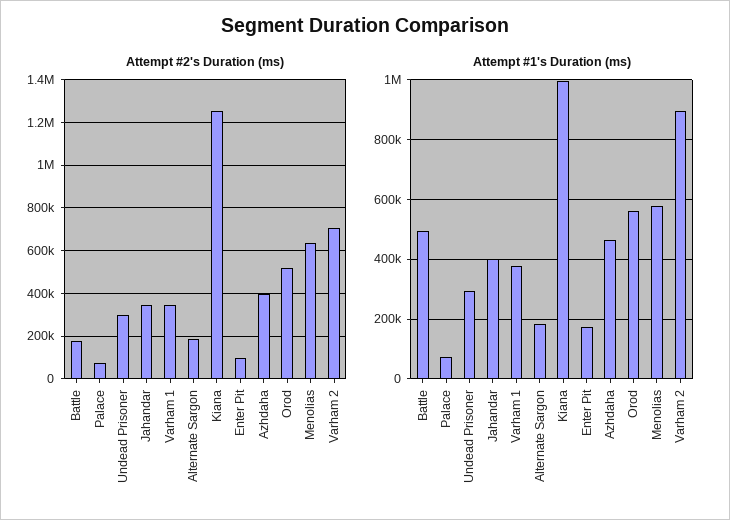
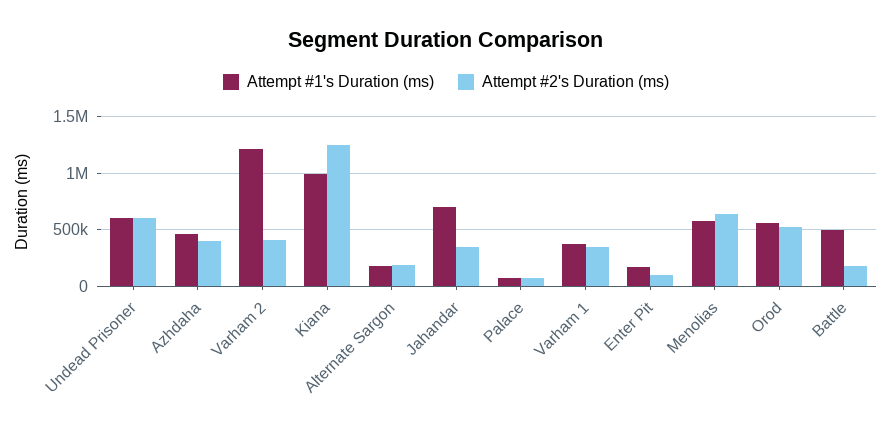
Attempt #2's Duration (ms), Undead Prisoner: 300000 -> 600000
Attempt #2's Duration (ms), Varham 2: 700000 -> 400000
Attempt #1's Duration (ms), Undead Prisoner: 300000 -> 600000
Attempt #1's Duration (ms), Jahandar: 400000 -> 700000
Attempt #1's Duration (ms), Varham 2: 900000 -> 1200000

